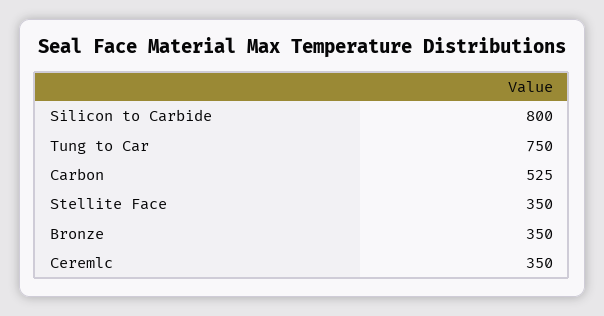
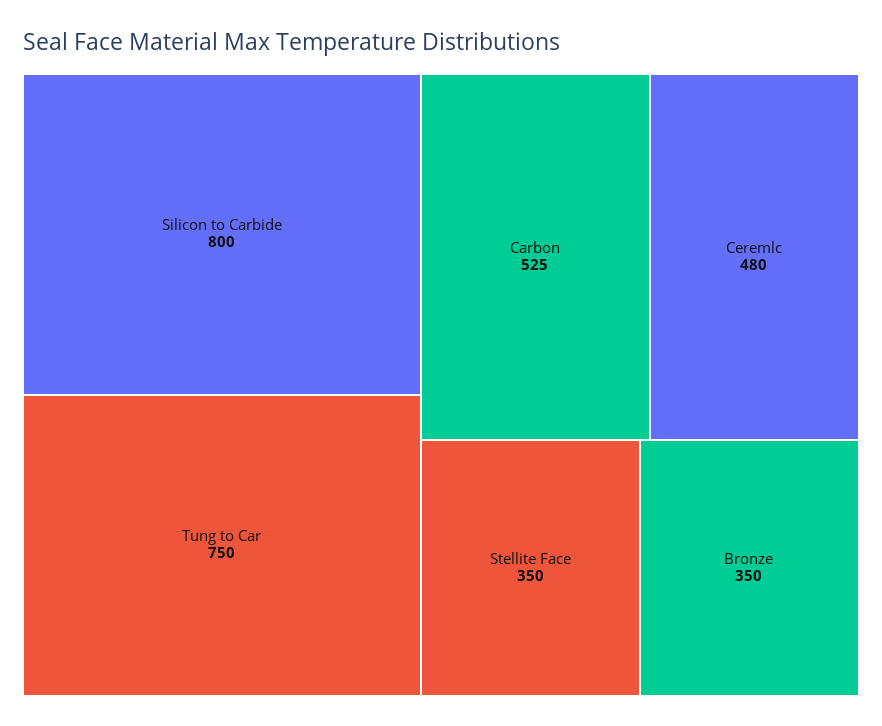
Ceremlc: 350 -> 480

